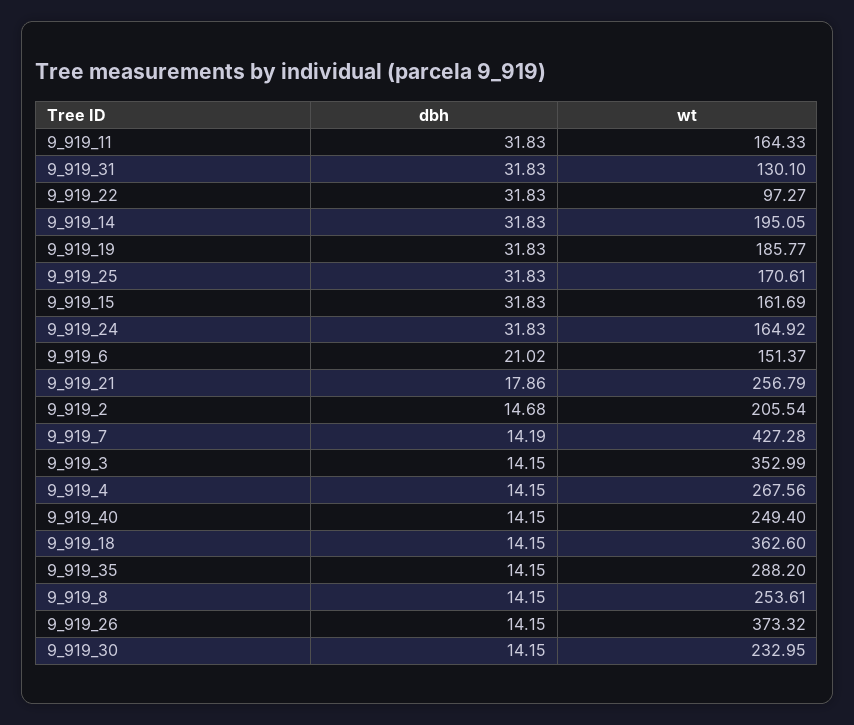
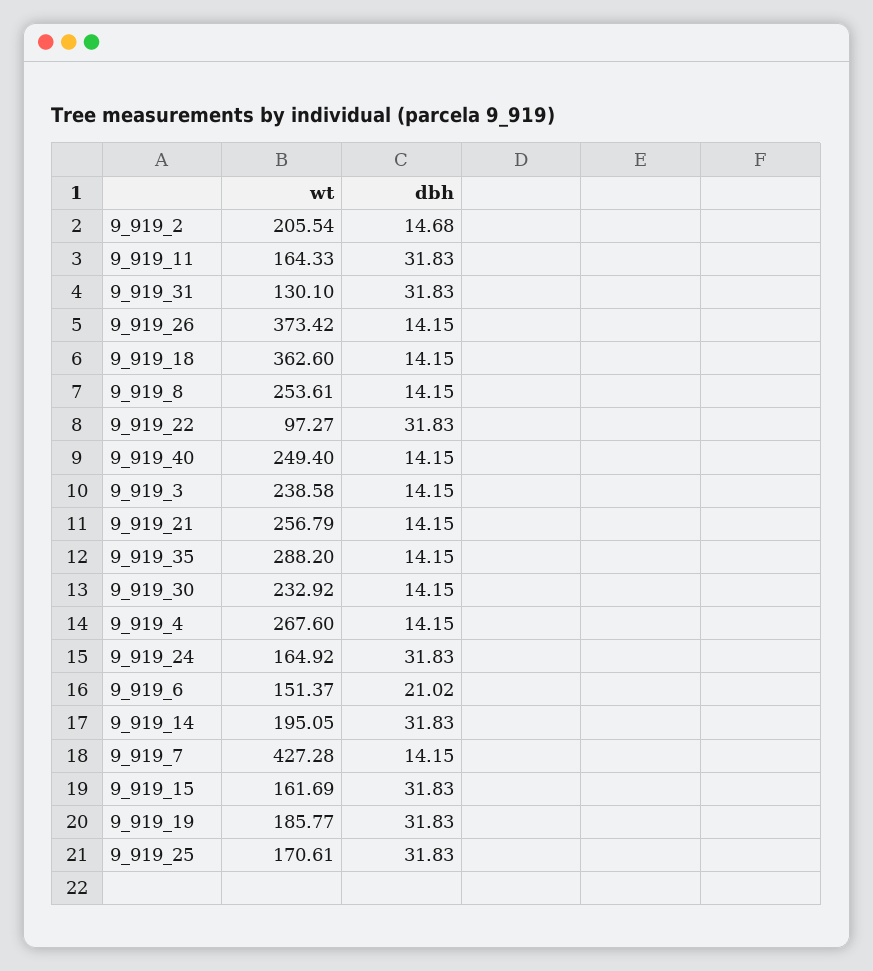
dbh, 9_919_21: 17.86 -> 14.15
dbh, 9_919_7: 14.19 -> 14.15
wt, 9_919_3: 352.99 -> 238.58
wt, 9_919_4: 267.56 -> 267.6
wt, 9_919_26: 373.32 -> 373.42
wt, 9_919_30: 232.95 -> 232.92

